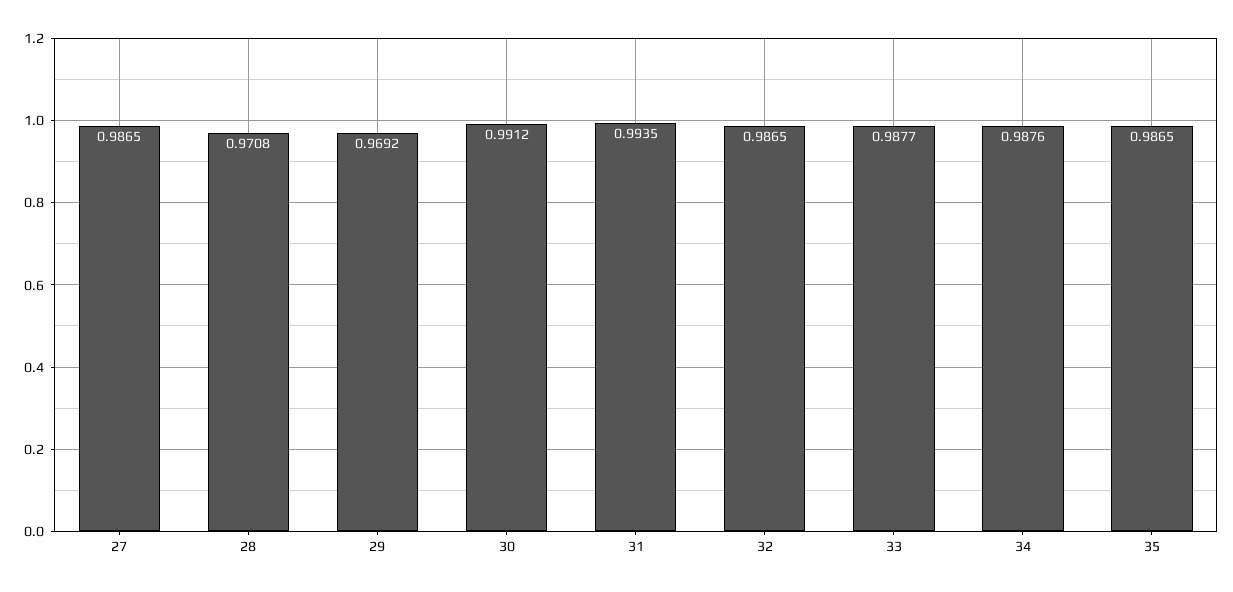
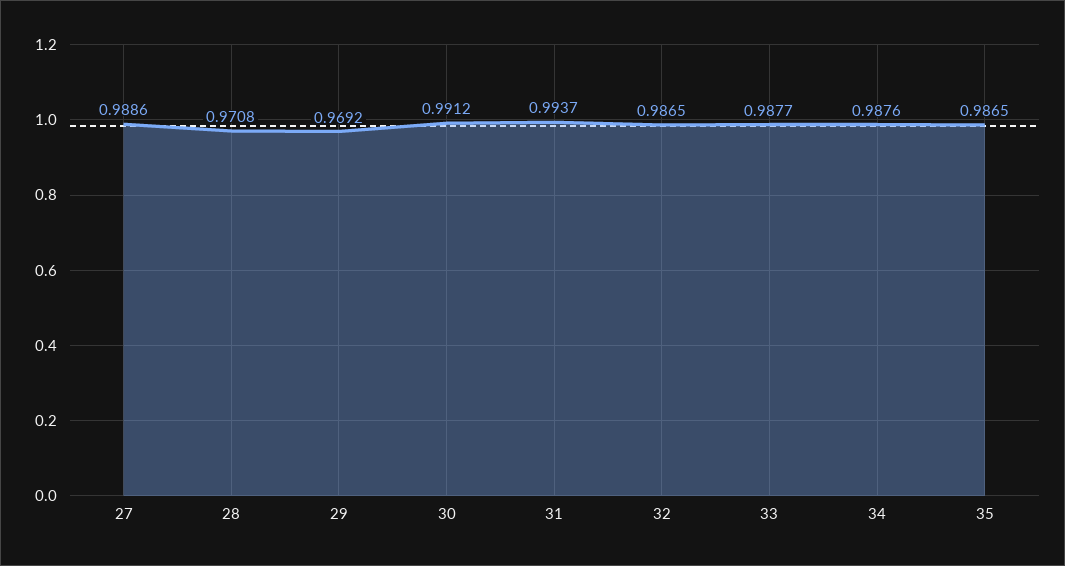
27: 0.9865 -> 0.9886
31: 0.9935 -> 0.9937

